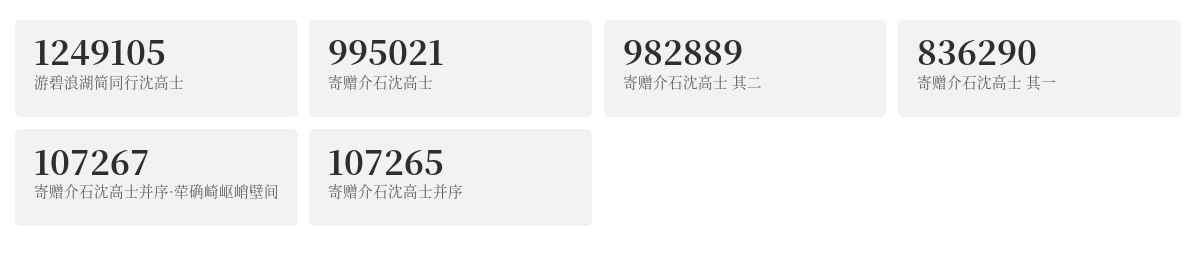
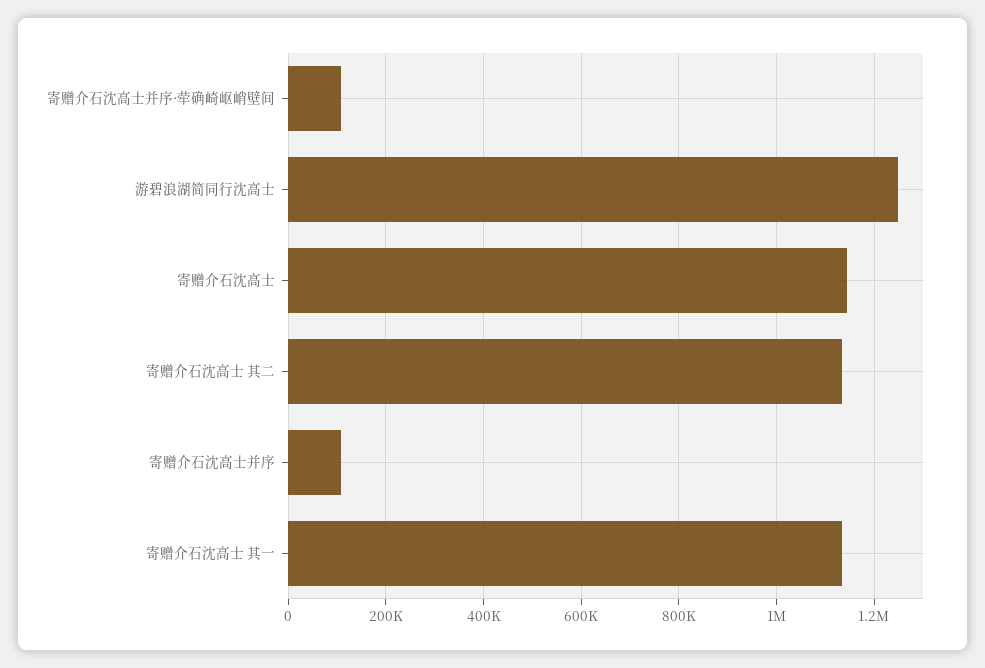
寄赠介石沈高士: 995021 -> 1140000
寄赠介石沈高士 其二: 982889 -> 1140000
寄赠介石沈高士 其一: 836290 -> 1140000

